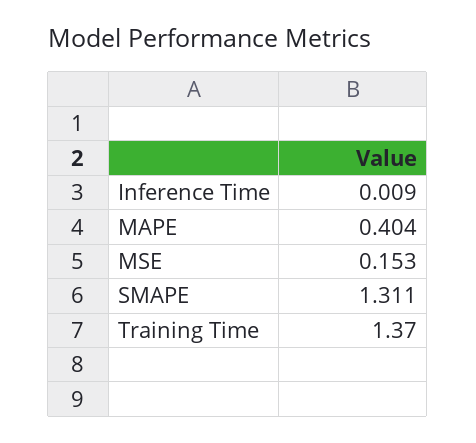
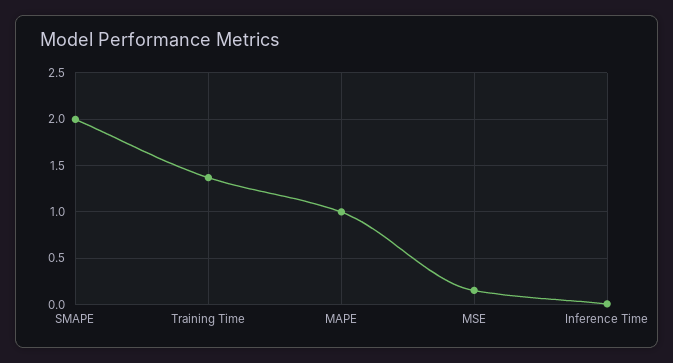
MAPE: 0.404 -> 1
SMAPE: 1.311 -> 2

